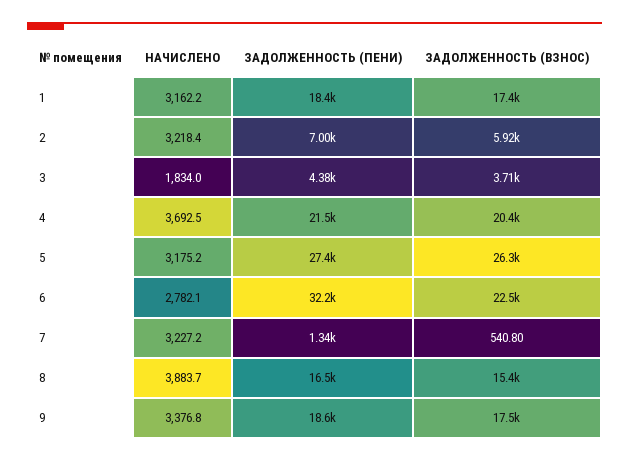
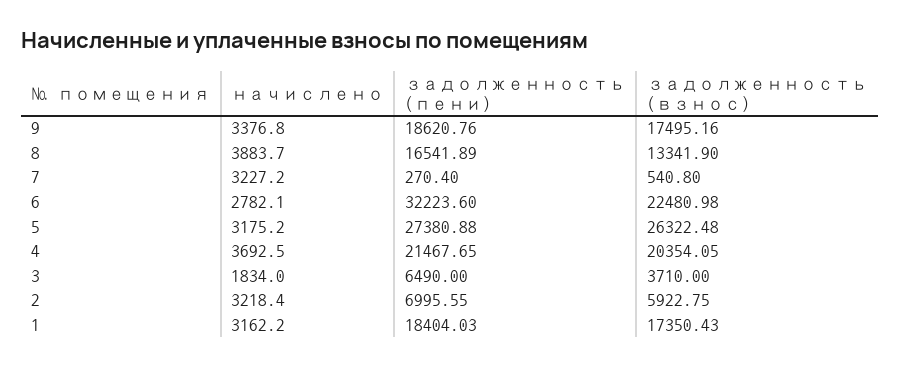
ЗАДОЛЖЕННОСТЬ (ПЕНИ), 3: 4380 -> 6490
ЗАДОЛЖЕННОСТЬ (ПЕНИ), 7: 1340 -> 270.4
ЗАДОЛЖЕННОСТЬ (ВЗНОС), 8: 15400 -> 13341.9

